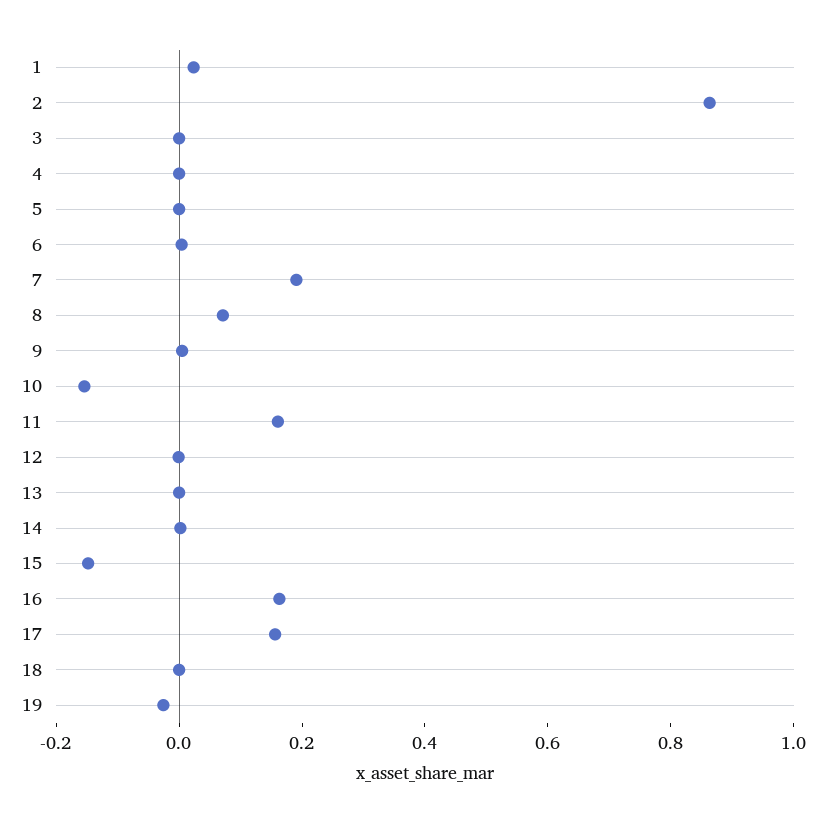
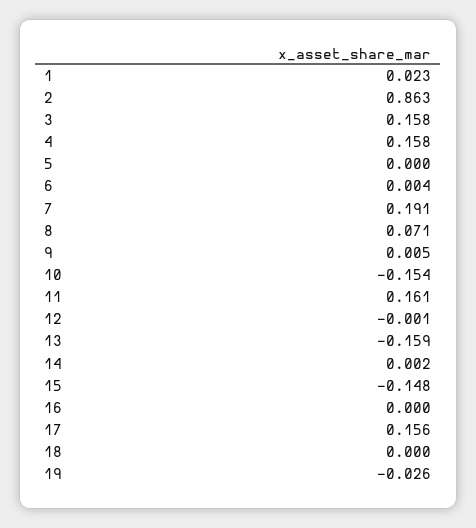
3: 0 -> 0.158
4: 0 -> 0.158
13: 0 -> -0.159
16: 0.15 -> 0

